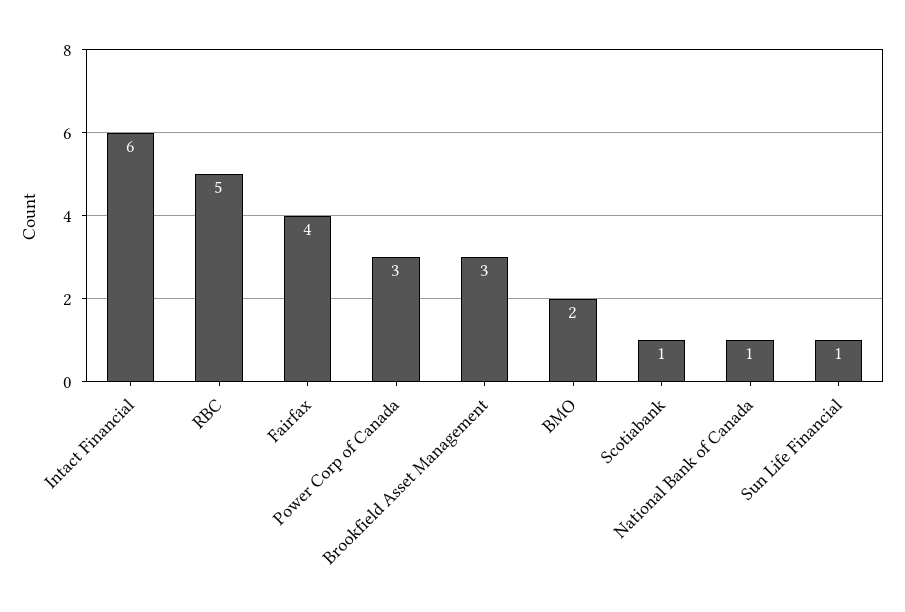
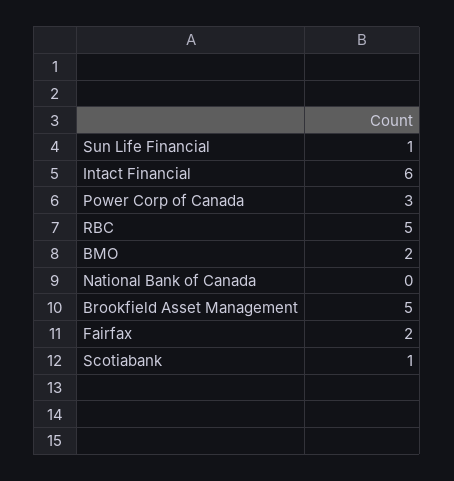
Fairfax: 4 -> 2
Brookfield Asset Management: 3 -> 5
National Bank of Canada: 1 -> 0

